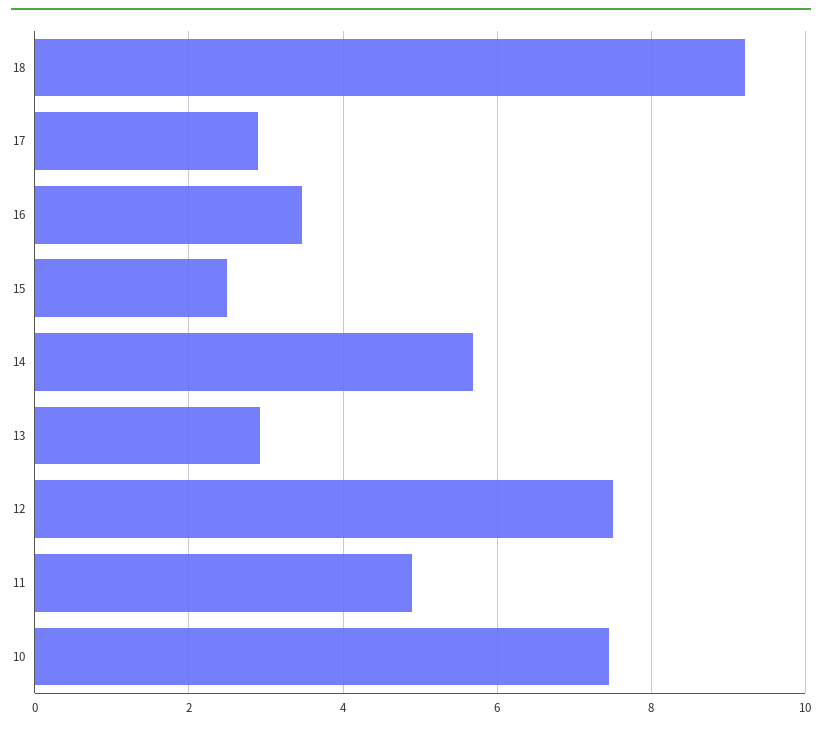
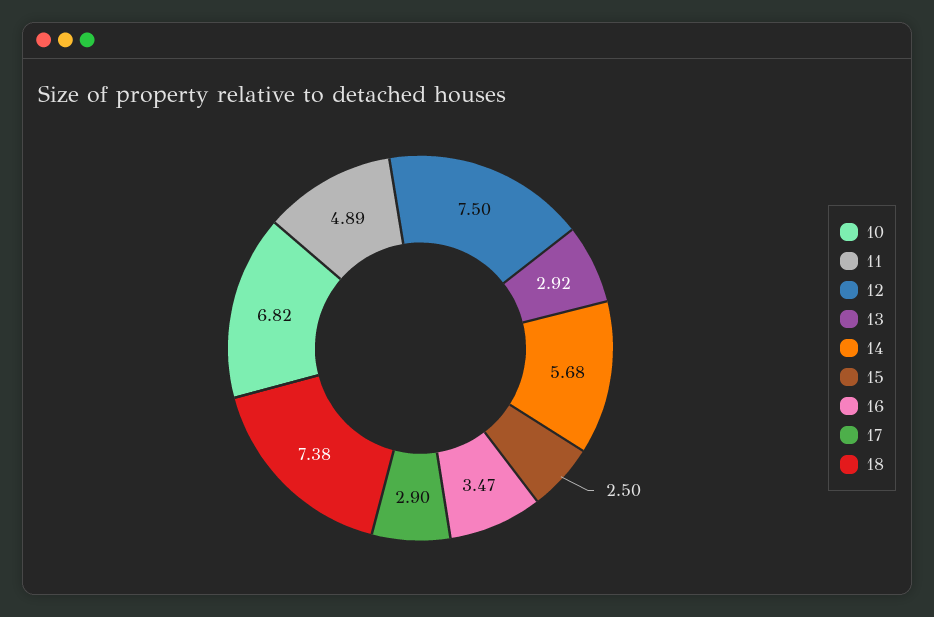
18: 9.2 -> 7.38
10: 7.4 -> 6.82

